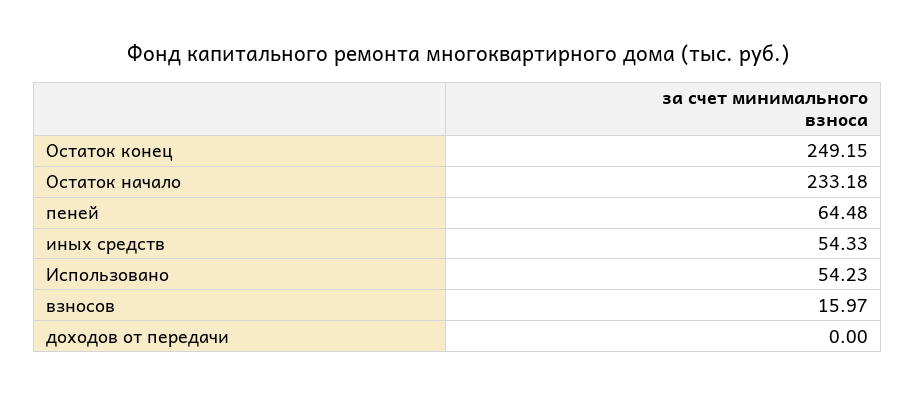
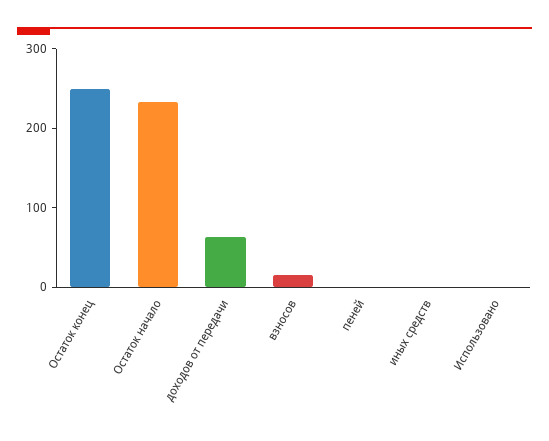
пеней: 64.48 -> 0
иных средств: 54.33 -> 0
Использовано: 54.23 -> 0
доходов от передачи: 0 -> 60

